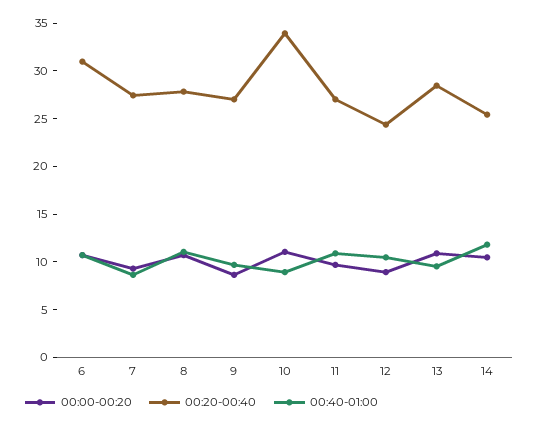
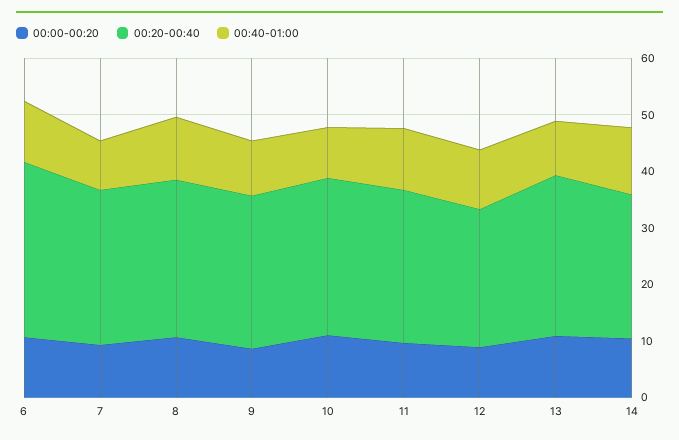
00:20-00:40, 10: 34 -> 28

